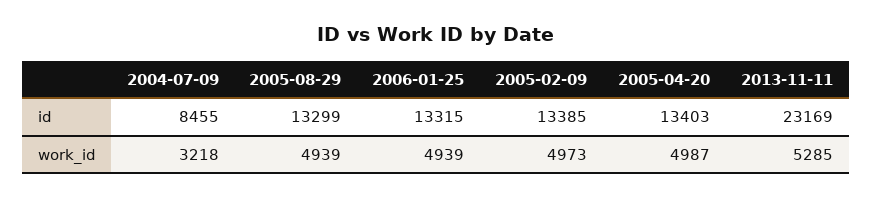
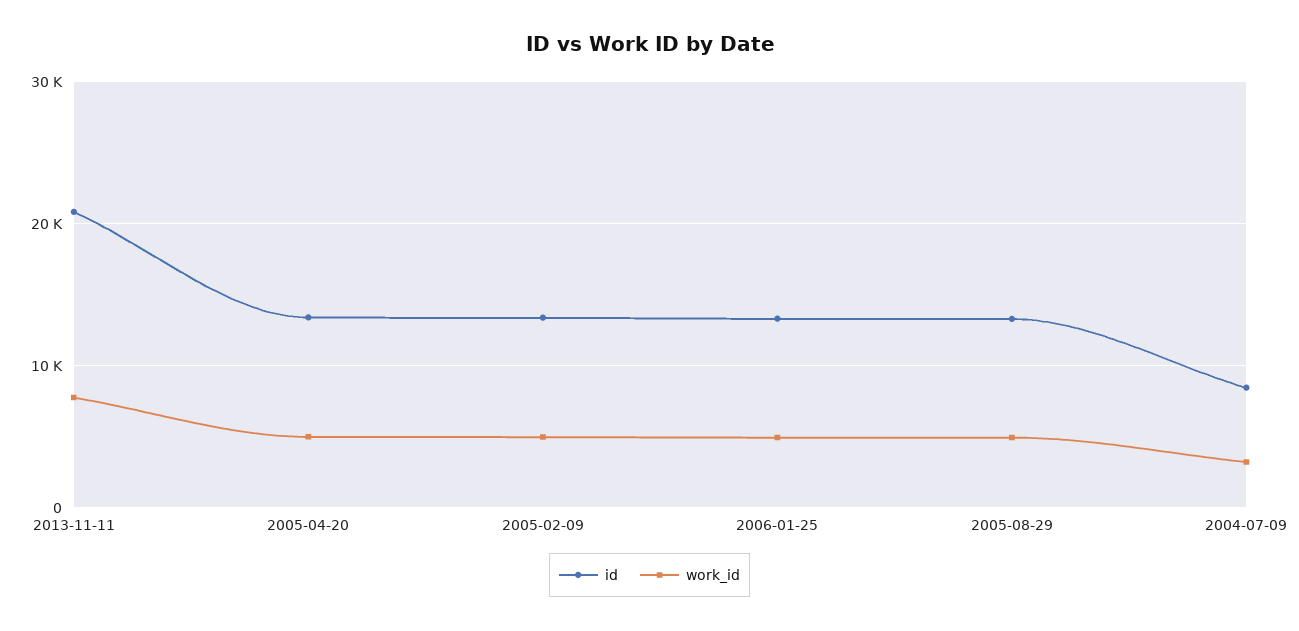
id, 2013-11-11: 23169 -> 21000
work_id, 2013-11-11: 5285 -> 8000

